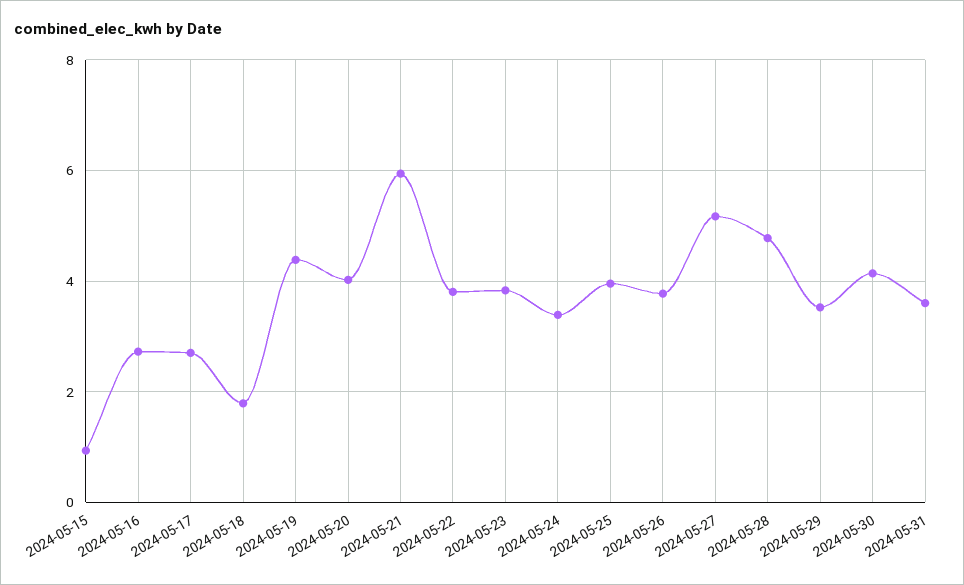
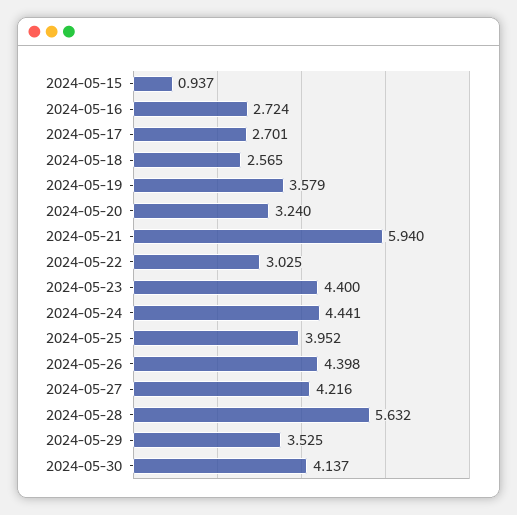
2024-05-18: 1.8 -> 2.565
2024-05-19: 4.4 -> 3.579
2024-05-20: 4 -> 3.24
2024-05-22: 3.8 -> 3.025
2024-05-23: 3.8 -> 4.4
2024-05-24: 3.4 -> 4.441
2024-05-26: 3.8 -> 4.398
2024-05-27: 5.2 -> 4.216
2024-05-28: 4.8 -> 5.632
2024-05-31: 3.6 -> none

